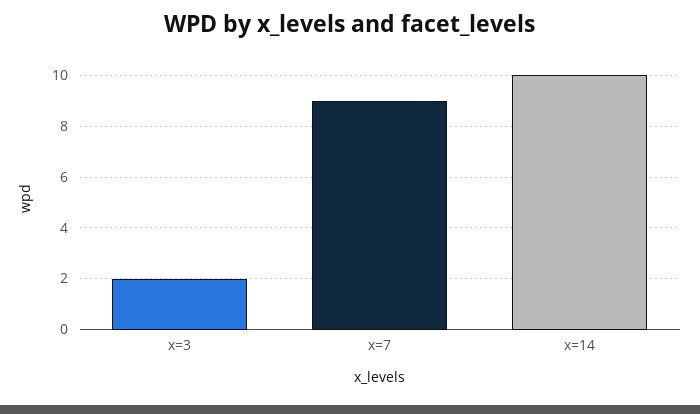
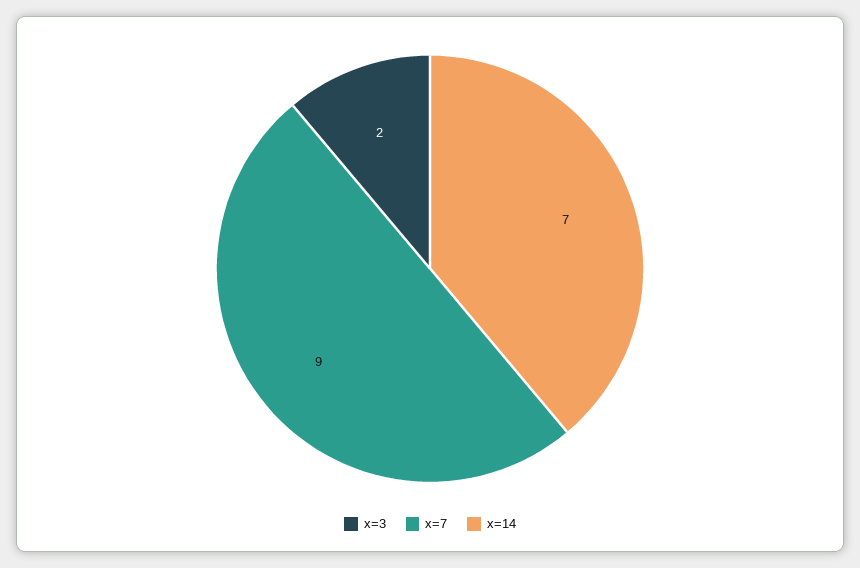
x=14: 10 -> 7

